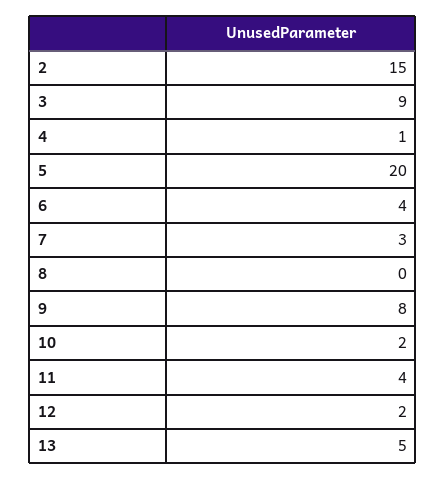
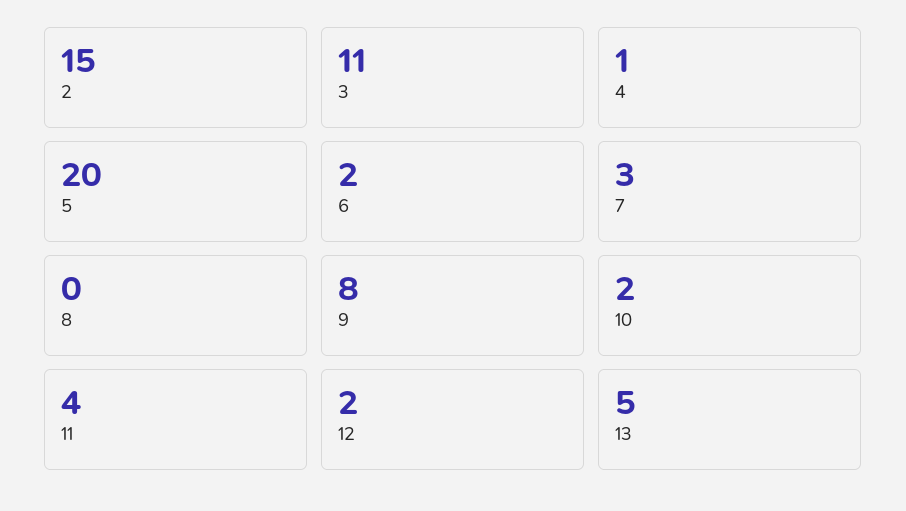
3: 9 -> 11
6: 4 -> 2

